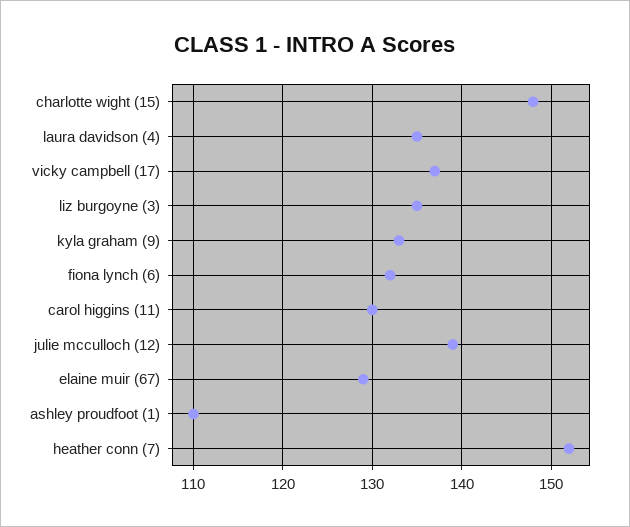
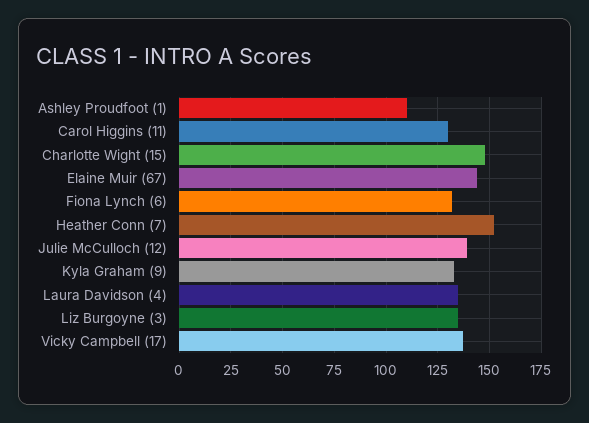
elaine muir (67): 129 -> 145

